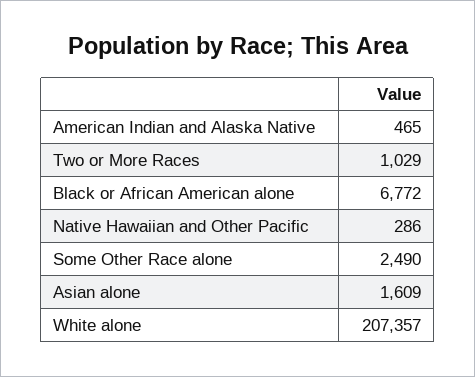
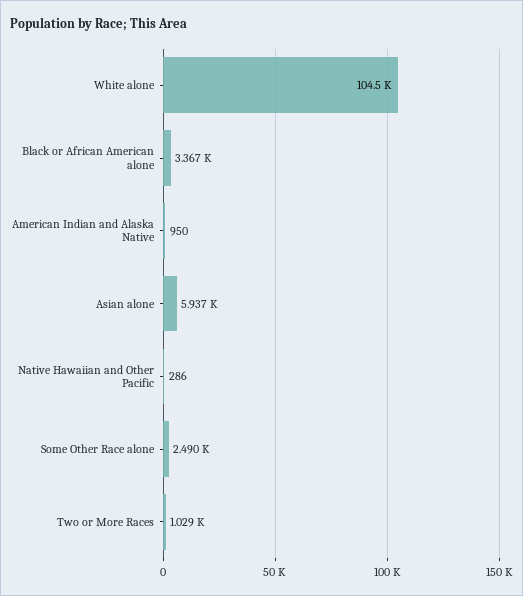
American Indian and Alaska Native: 465 -> 950
Black or African American alone: 6772 -> 3367
Asian alone: 1609 -> 5937
White alone: 207357 -> 104500

